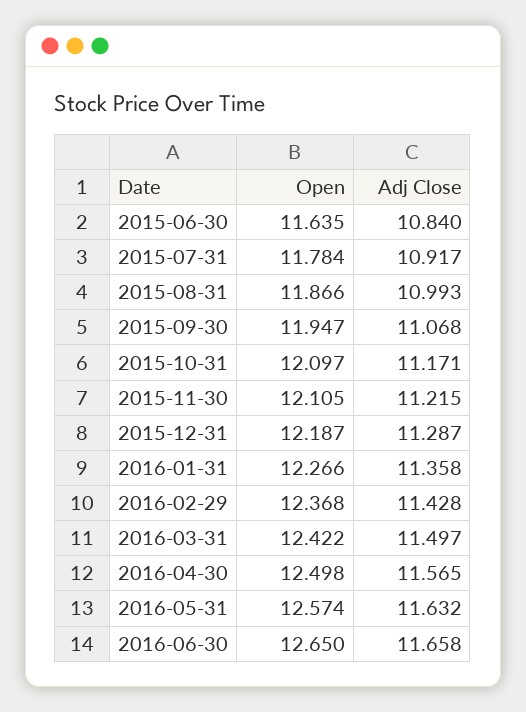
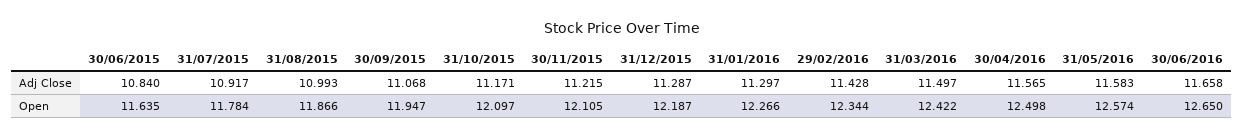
Adj Close, 2016-01-31: 11.358 -> 11.297
Open, 2016-02-29: 12.368 -> 12.344
Adj Close, 2016-05-31: 11.632 -> 11.583

